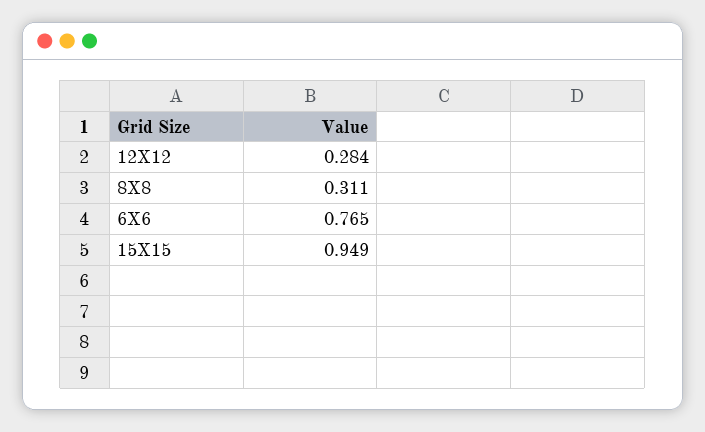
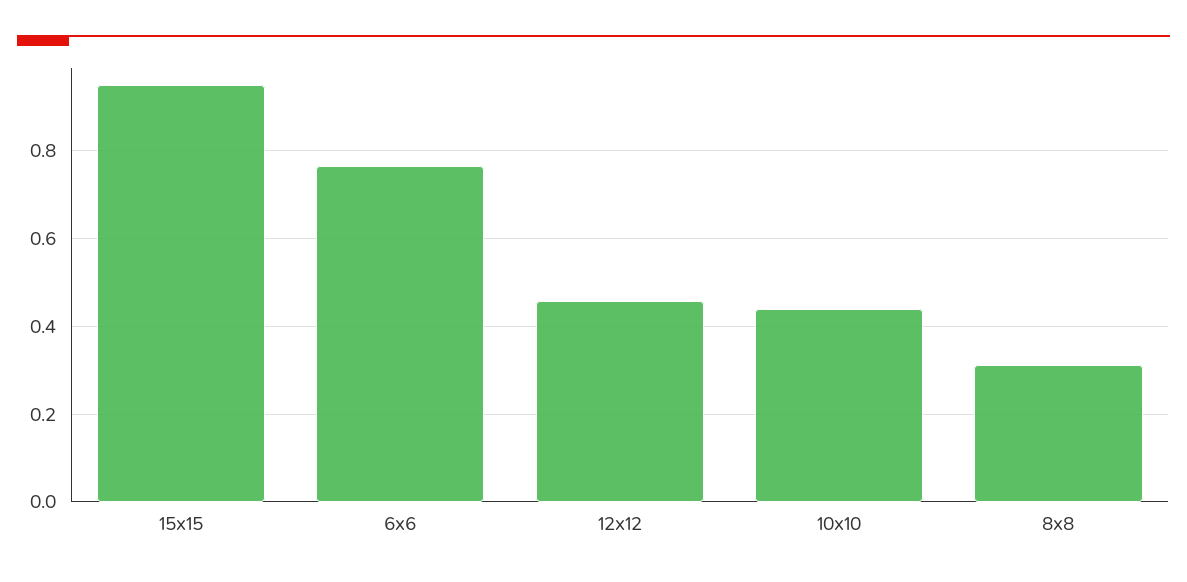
12X12: 0.284 -> 0.46
10x10: none -> 0.44

